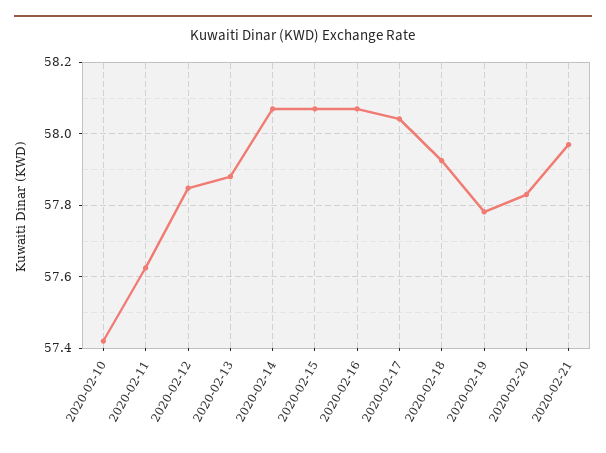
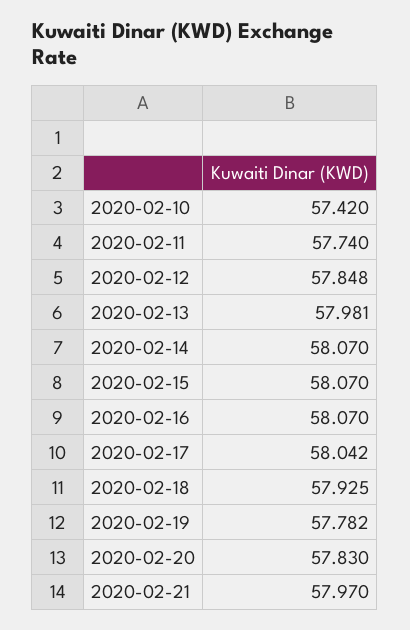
2020-02-11: 57.62 -> 57.74
2020-02-13: 57.88 -> 57.981

